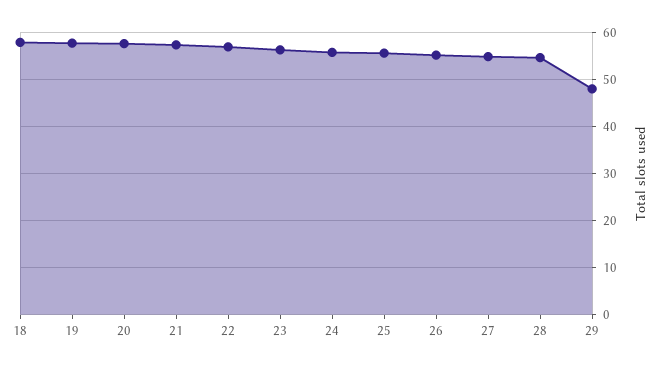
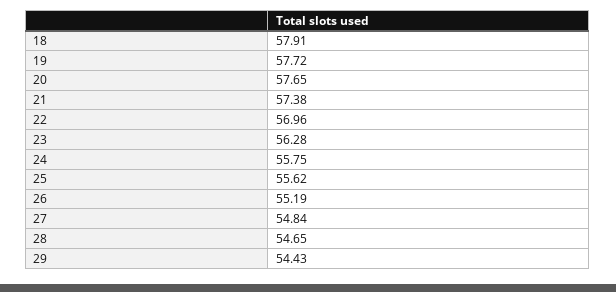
29: 48 -> 54.43

